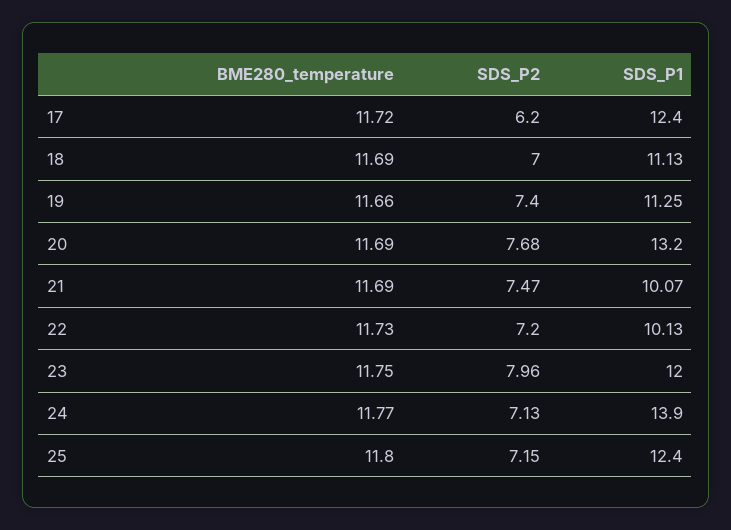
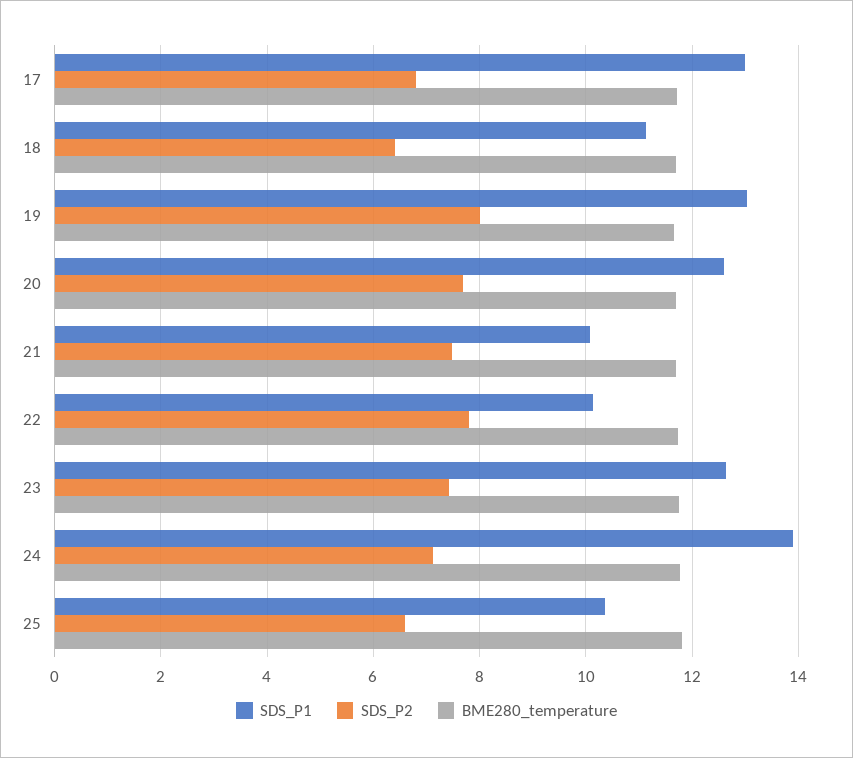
SDS_P2, 17: 6.2 -> 6.8
SDS_P1, 17: 12.4 -> 13
SDS_P2, 18: 7 -> 6.4
SDS_P2, 19: 7.4 -> 8
SDS_P1, 19: 11.25 -> 13
SDS_P1, 20: 13.2 -> 12.6
SDS_P2, 22: 7.2 -> 7.8
SDS_P2, 23: 7.96 -> 7.4
SDS_P1, 23: 12 -> 12.6
SDS_P2, 25: 7.15 -> 6.6
SDS_P1, 25: 12.4 -> 10.4

